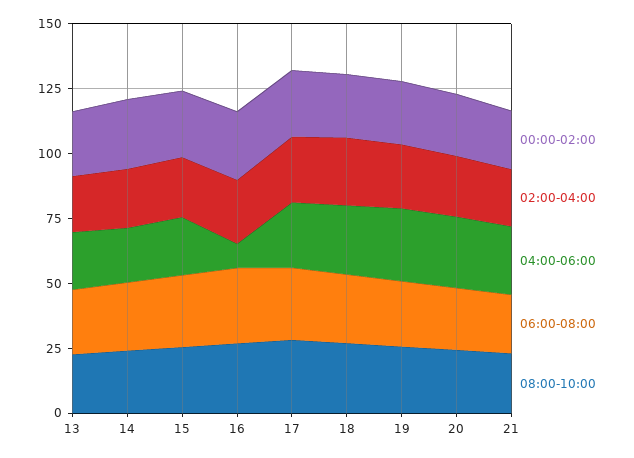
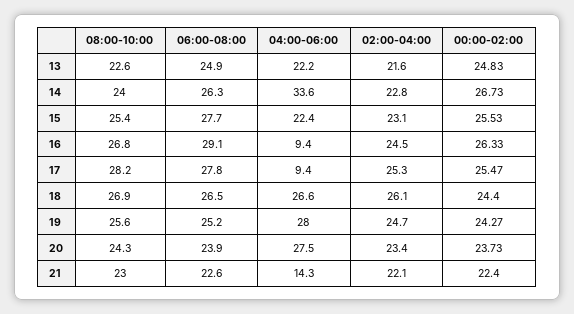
04:00-06:00, 14: 20 -> 33.6
04:00-06:00, 17: 25 -> 9.4
04:00-06:00, 21: 25 -> 14.3

